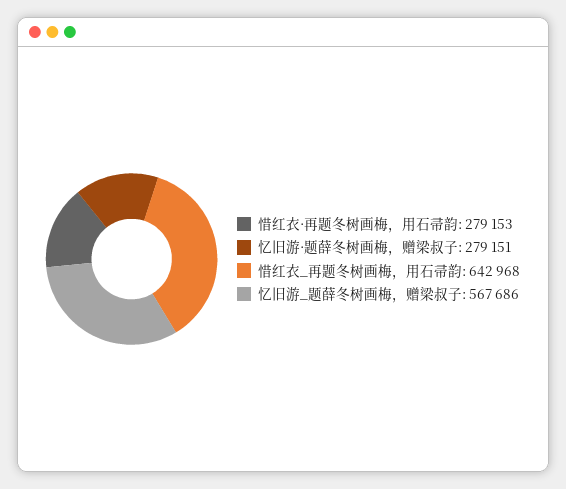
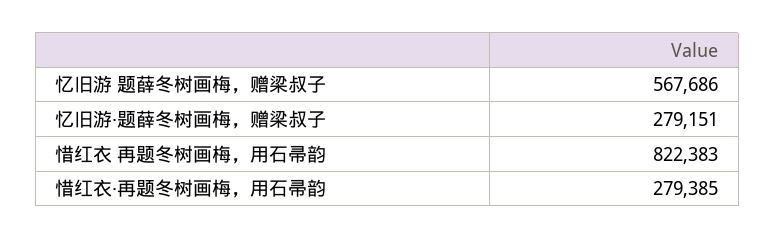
惜红衣·再题冬树画梅，用石帚韵: 279153 -> 279385
惜红衣_再题冬树画梅，用石帚韵: 642968 -> 822383

